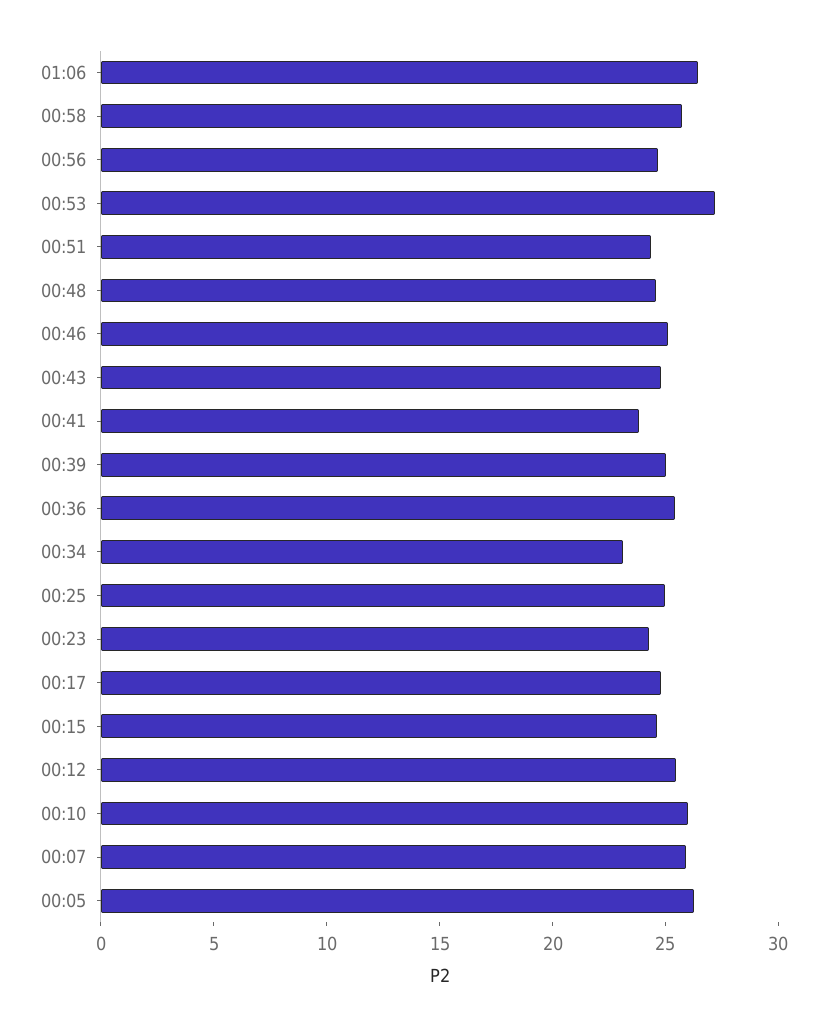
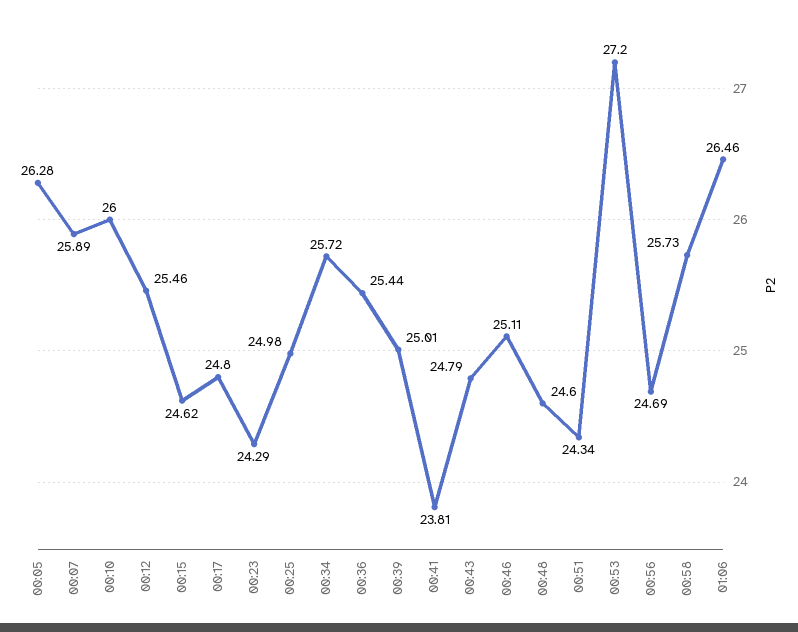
00:34: 23 -> 25.72

